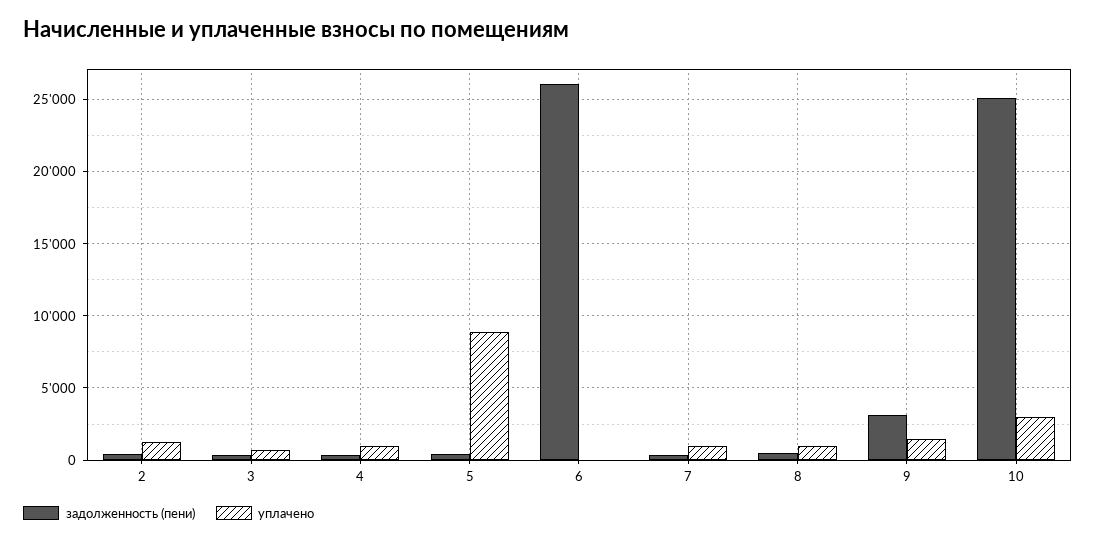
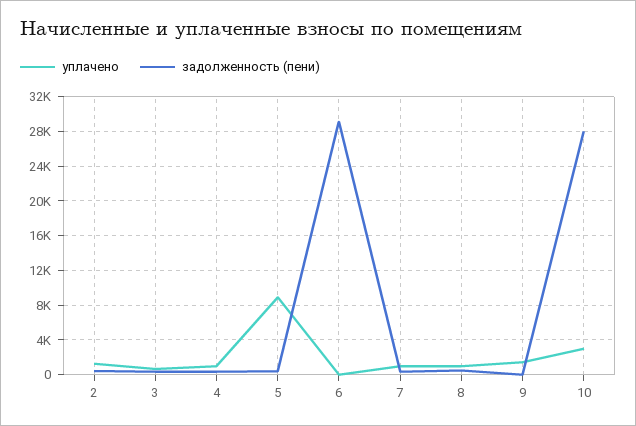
задолженность (пени), 6: 26000 -> 29000
задолженность (пени), 9: 3000 -> 0
задолженность (пени), 10: 25000 -> 28000

